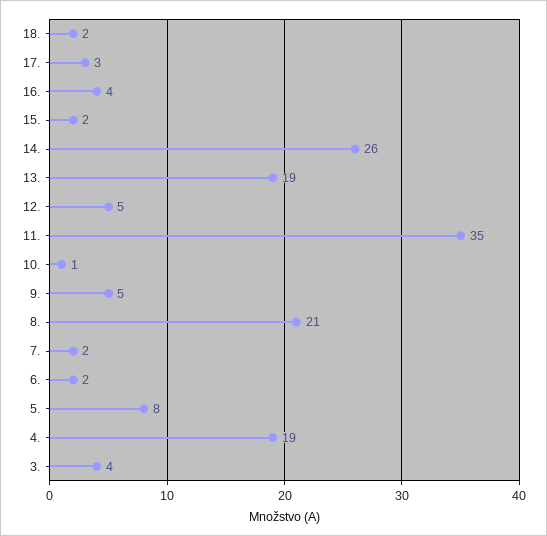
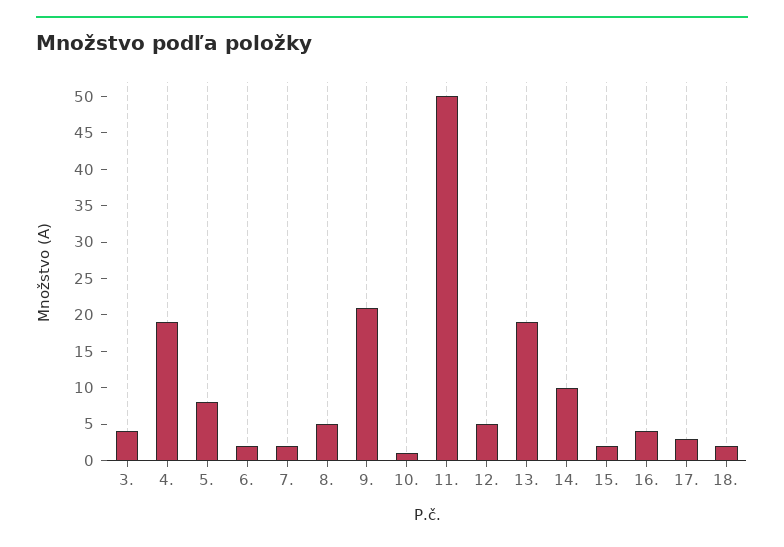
14.: 26 -> 10
11.: 35 -> 50
9.: 5 -> 20
8.: 21 -> 5

